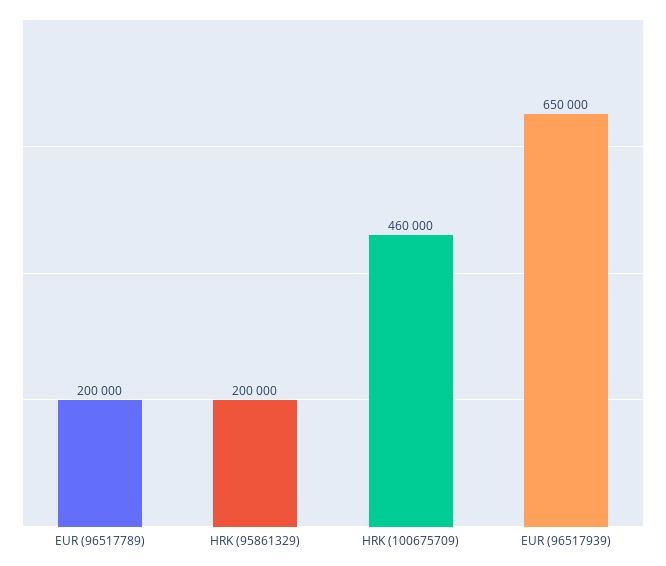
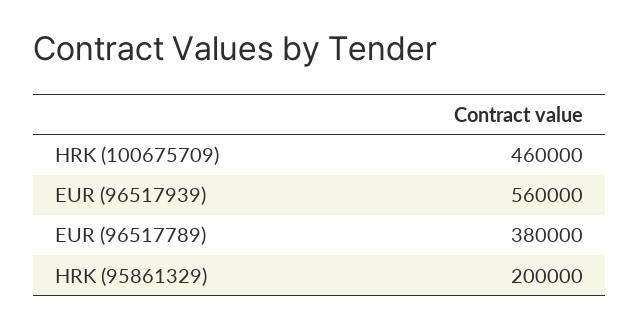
EUR (96517789): 200000 -> 380000
EUR (96517939): 650000 -> 560000

